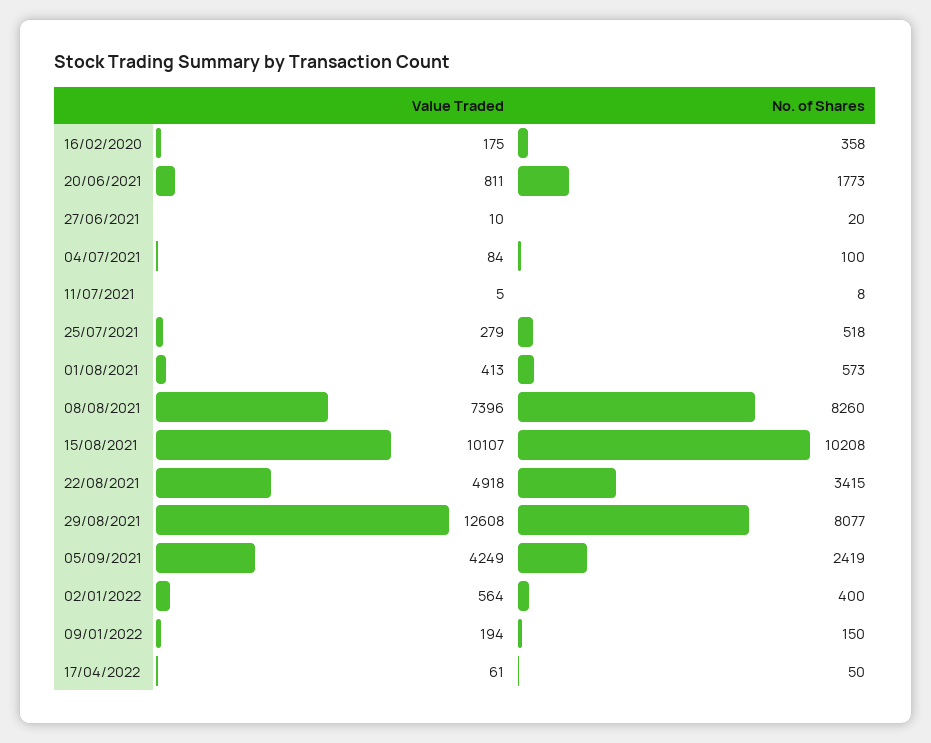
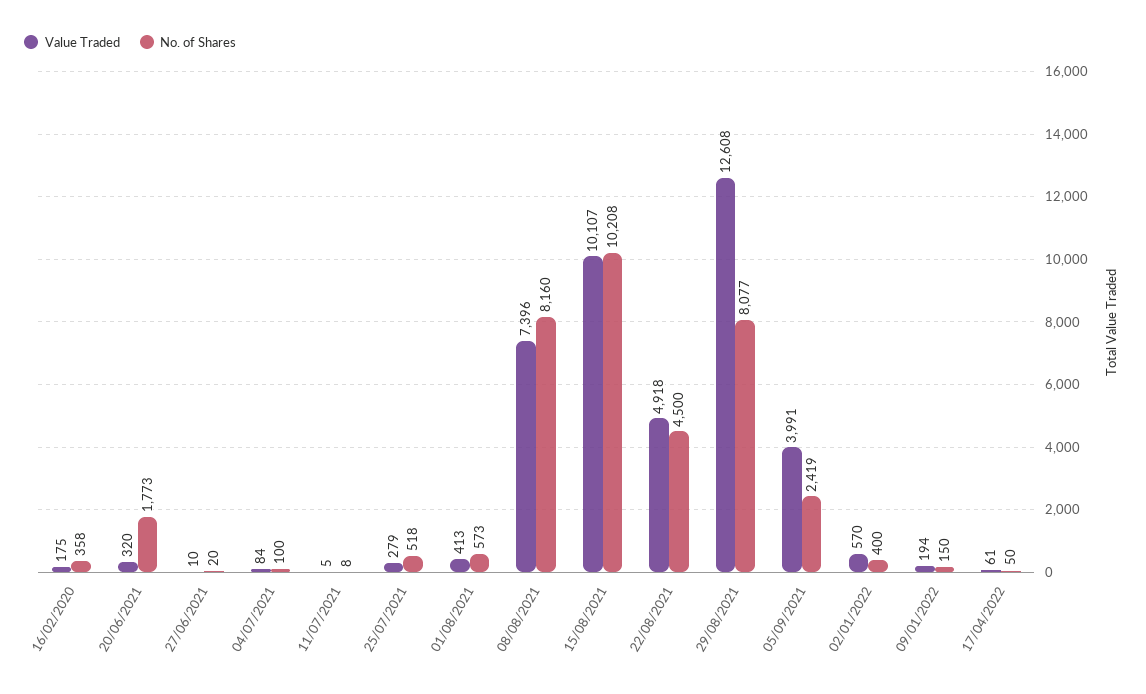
Value Traded, 20/06/2021: 811 -> 320
No. of Shares, 08/08/2021: 8260 -> 8160
No. of Shares, 22/08/2021: 3415 -> 4500
Value Traded, 05/09/2021: 4249 -> 3991
Value Traded, 02/01/2022: 564 -> 570

